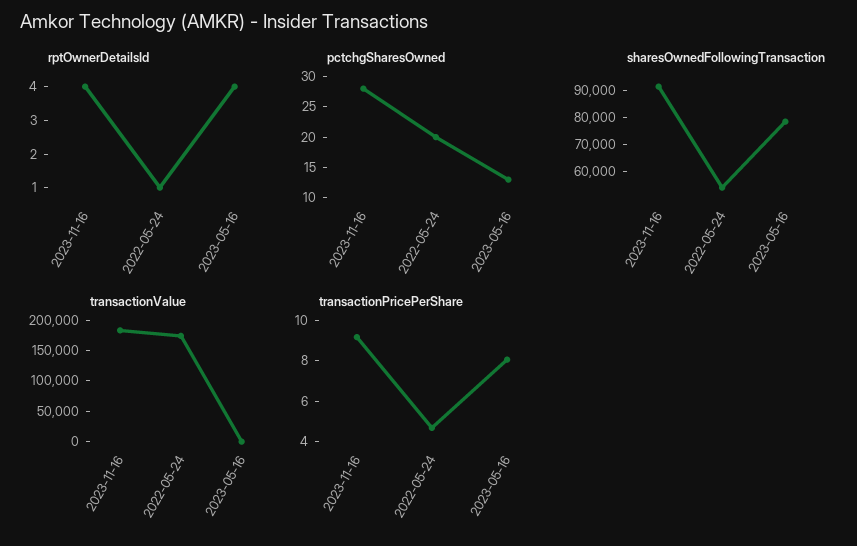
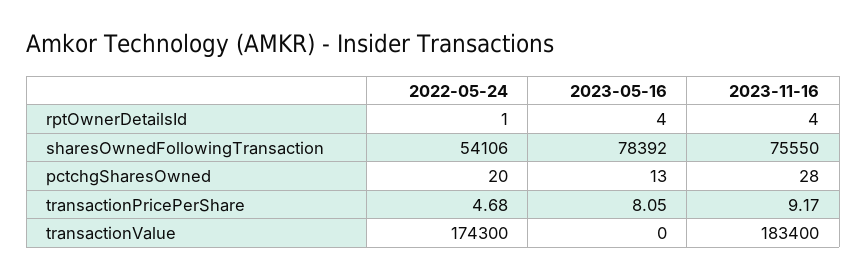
sharesOwnedFollowingTransaction, 2023-11-16: 90000 -> 75550

